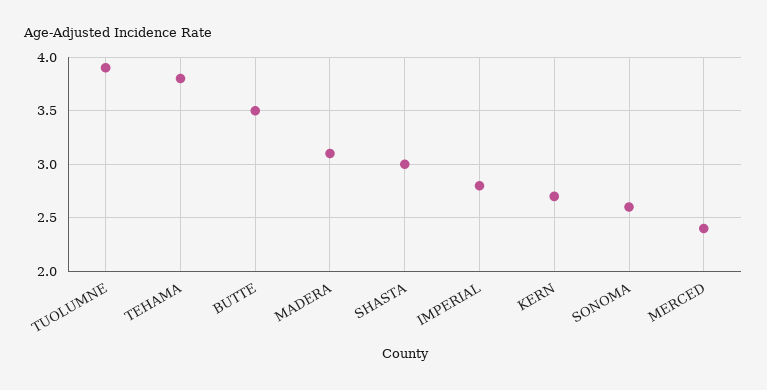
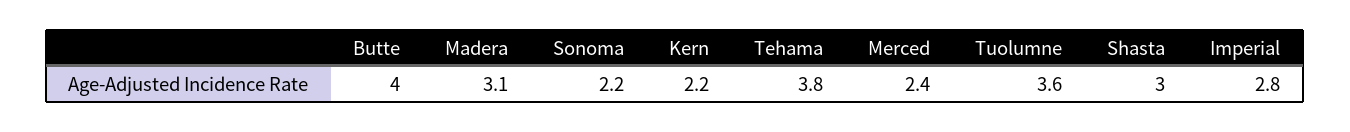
TUOLUMNE: 3.9 -> 3.6
BUTTE: 3.5 -> 4
KERN: 2.7 -> 2.2
SONOMA: 2.6 -> 2.2

